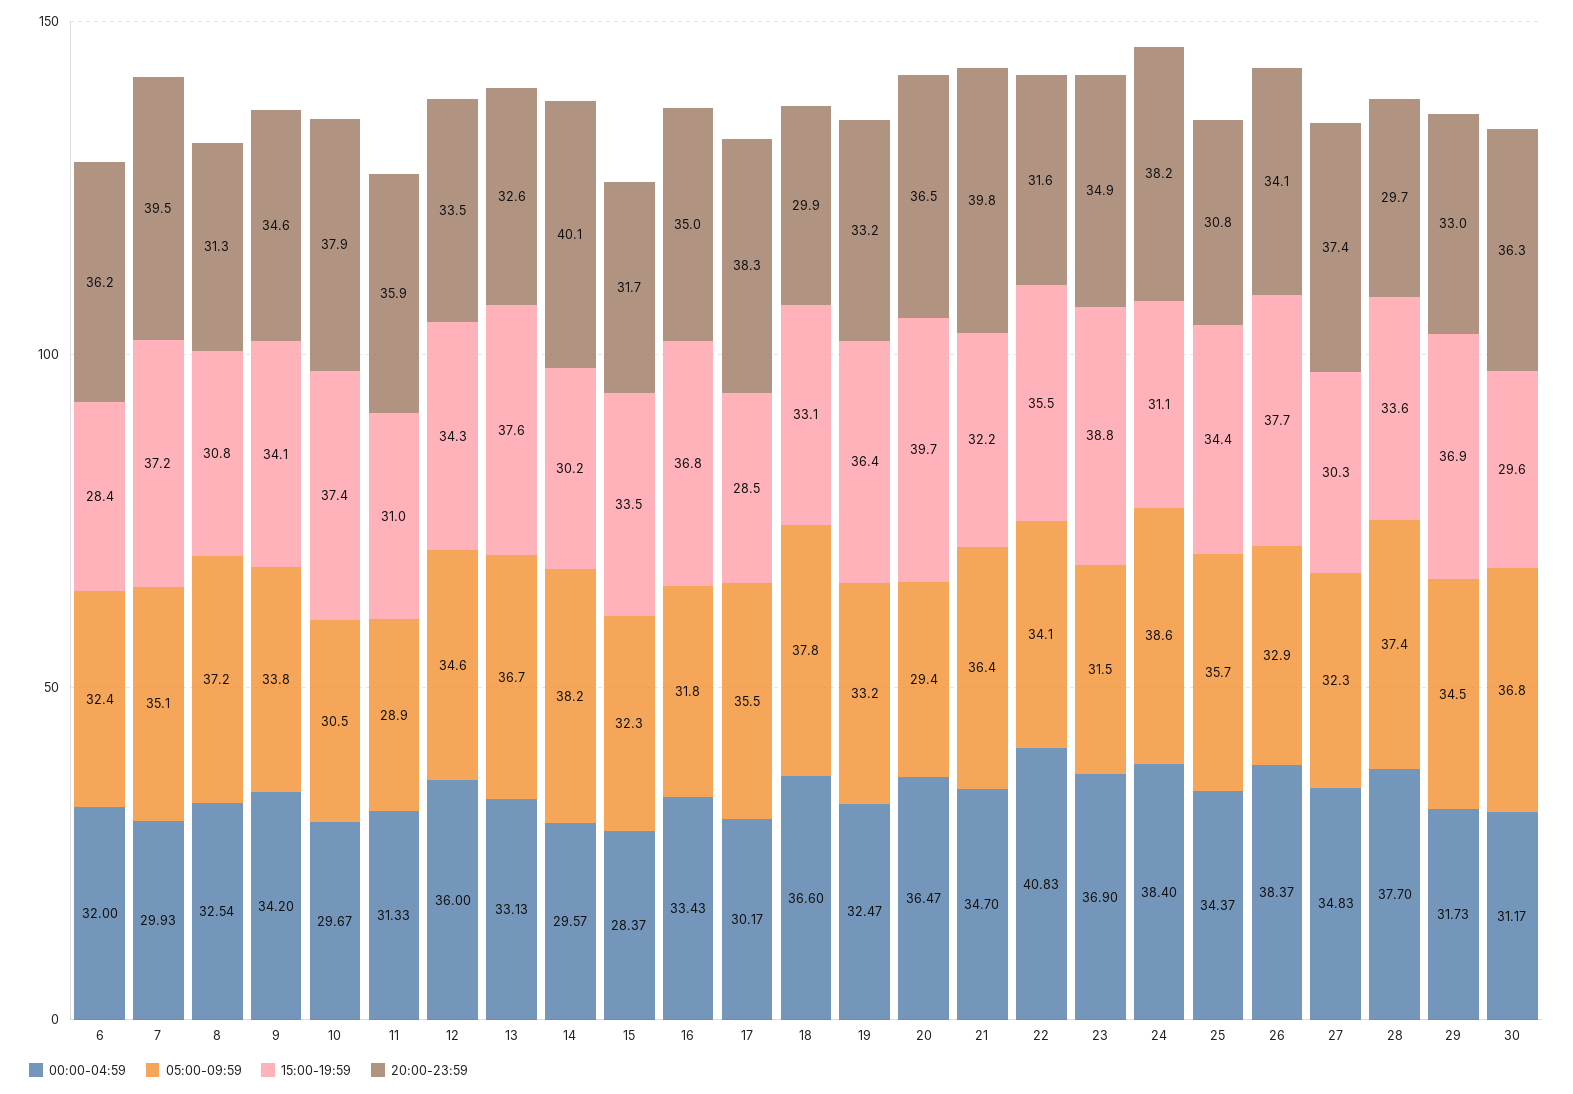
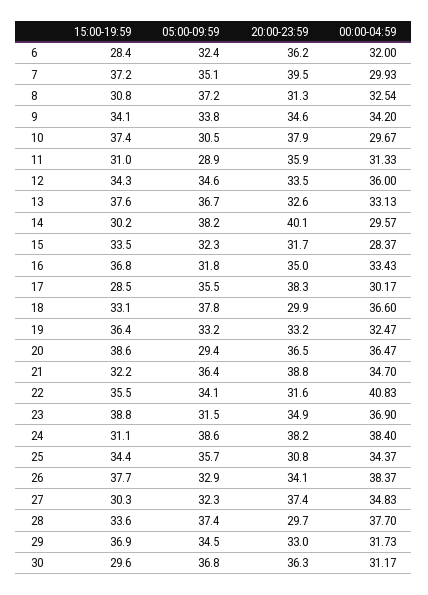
15:00-19:59, 20: 39.7 -> 38.6
20:00-23:59, 21: 39.8 -> 38.8

